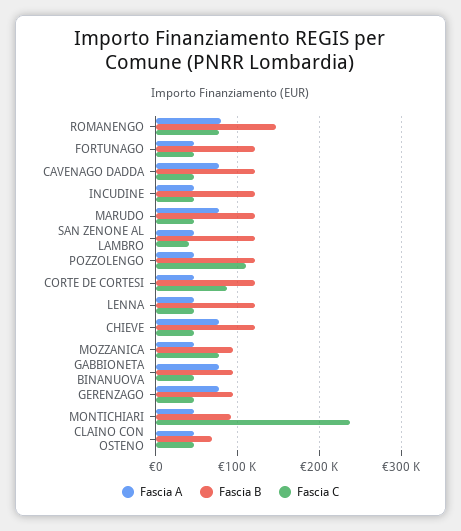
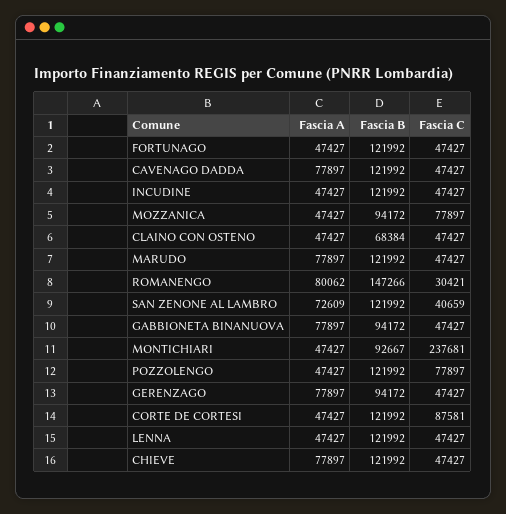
Fascia C, ROMANENGO: 80000 -> 30421
Fascia A, SAN ZENONE AL LAMBRO: 50000 -> 72609
Fascia C, POZZOLENGO: 110000 -> 77897

